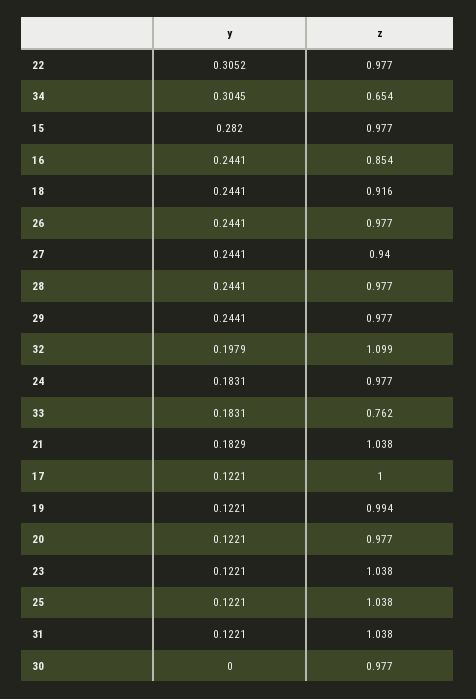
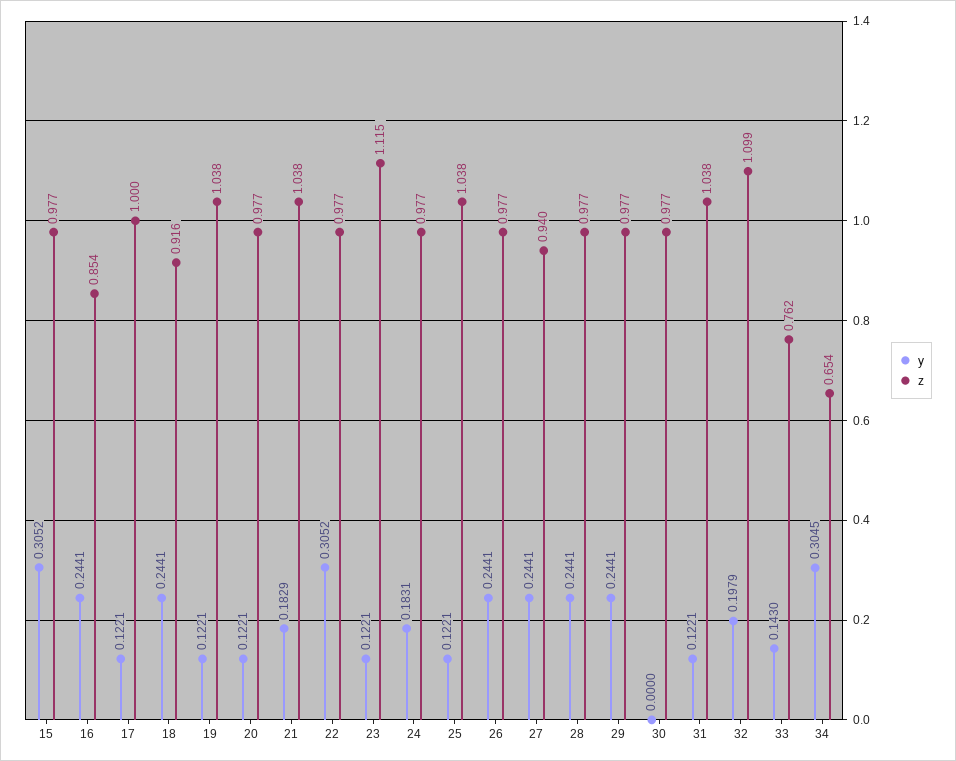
y, 15: 0.282 -> 0.3052
y, 33: 0.1831 -> 0.143
z, 19: 0.994 -> 1.038
z, 23: 1.038 -> 1.115

